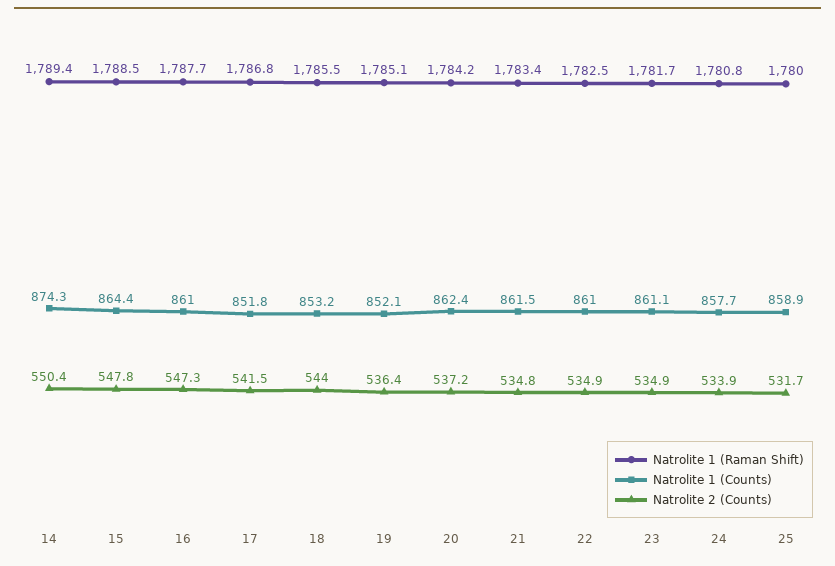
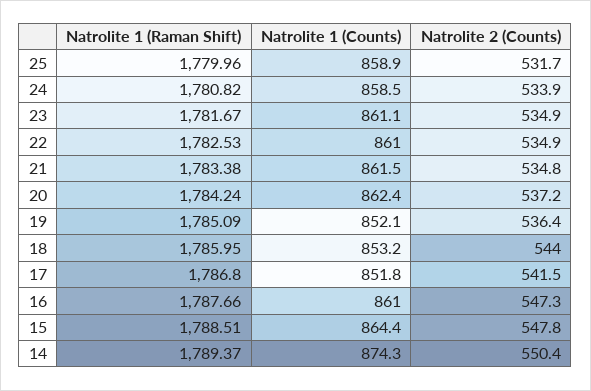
Natrolite 1 (Raman Shift), 18: 1785.5 -> 1785.95
Natrolite 1 (Counts), 24: 857.7 -> 858.5

